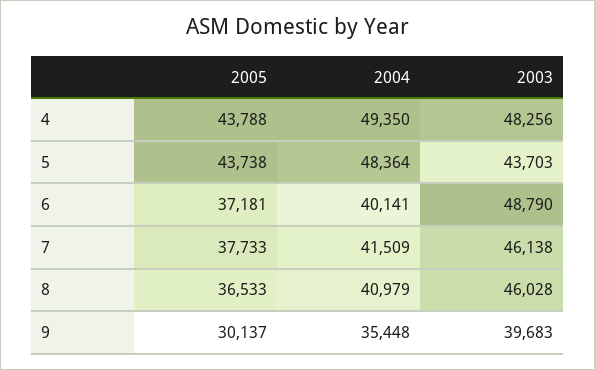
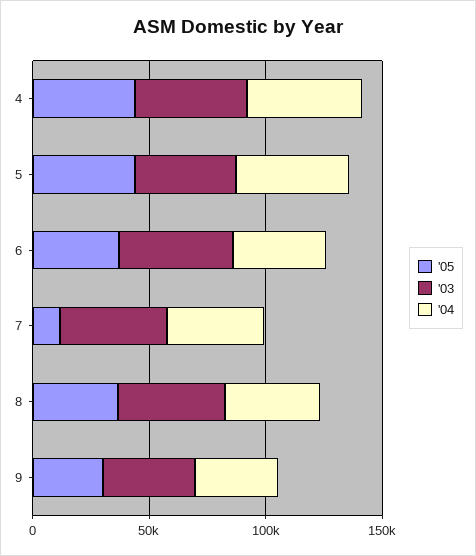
2005, 7: 37733 -> 10000

